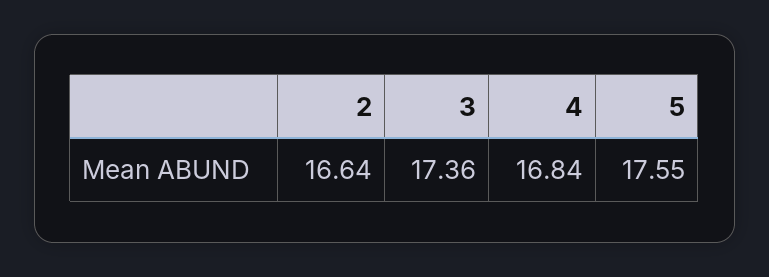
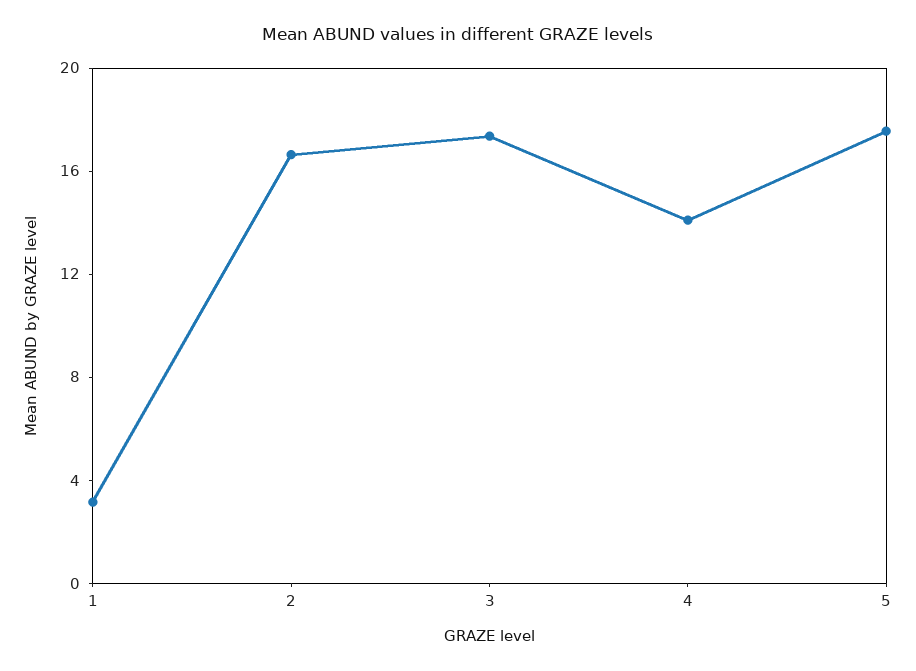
4: 16.84 -> 14
1: none -> 3

